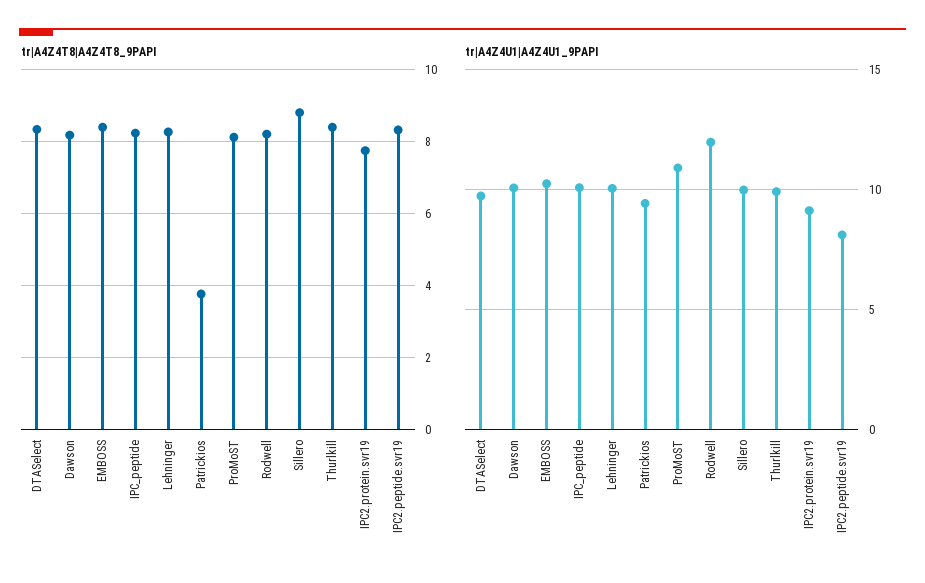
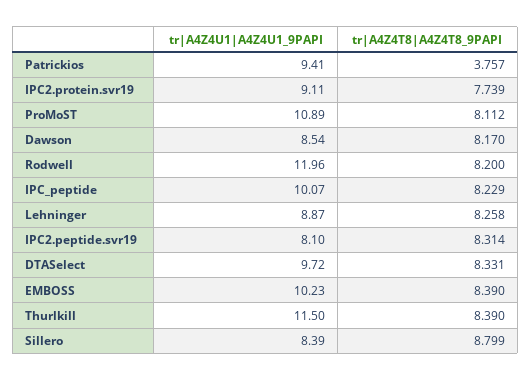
tr|A4Z4U1|A4Z4U1_9PAPI, Dawson: 10 -> 8.54
tr|A4Z4U1|A4Z4U1_9PAPI, Lehninger: 10 -> 8.87
tr|A4Z4U1|A4Z4U1_9PAPI, Sillero: 10 -> 8.39
tr|A4Z4U1|A4Z4U1_9PAPI, Thurlkill: 10 -> 11.5

